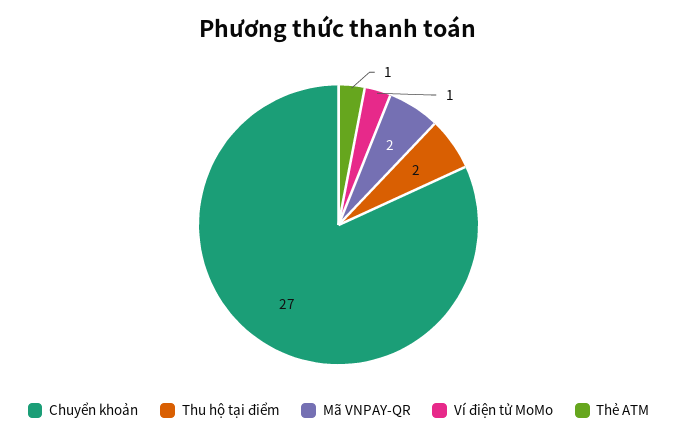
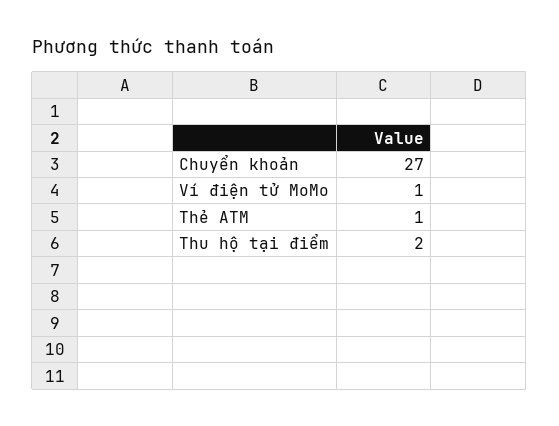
Mã VNPAY-QR: 2 -> none

